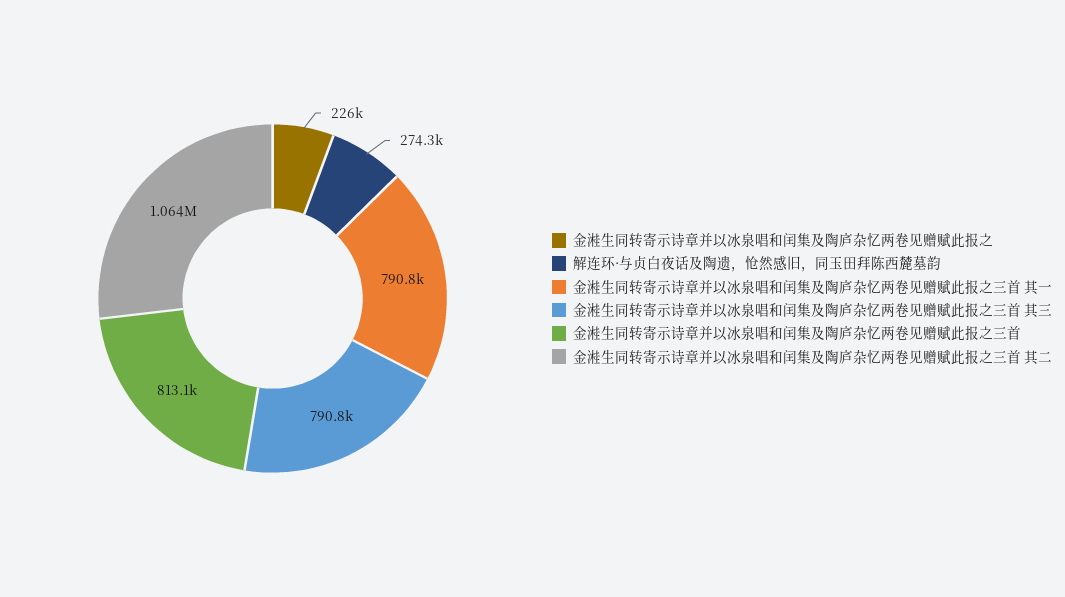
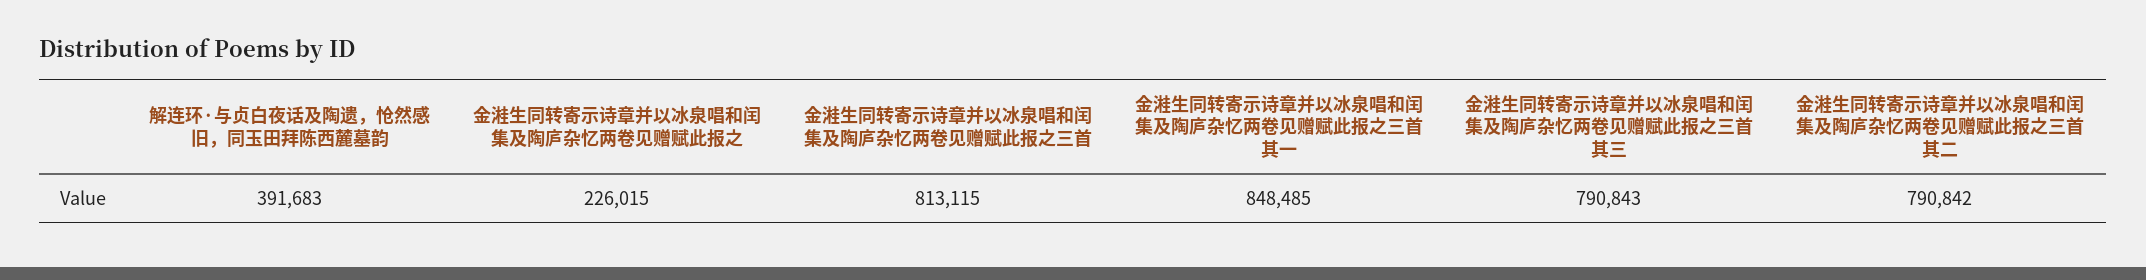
解连环·与贞白夜话及陶遗，怆然感旧，同玉田拜陈西麓墓韵: 274300 -> 391683
金溎生同转寄示诗章并以冰泉唱和闰集及陶庐杂忆两卷见赠赋此报之三首 其一: 790800 -> 848485
金溎生同转寄示诗章并以冰泉唱和闰集及陶庐杂忆两卷见赠赋此报之三首 其二: 1064000 -> 790842

